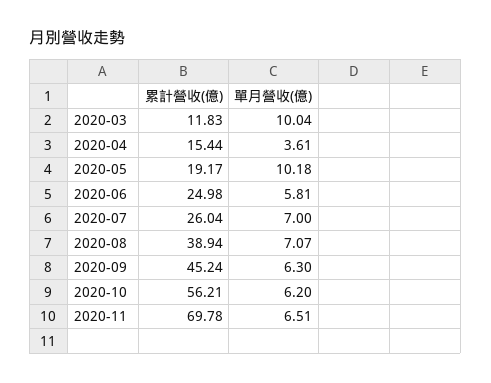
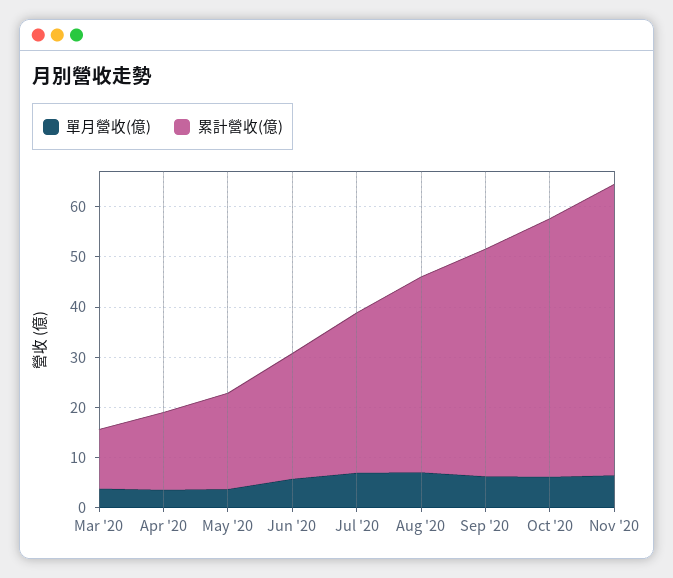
單月營收(億), 2020-03: 10.04 -> 4
單月營收(億), 2020-05: 10.18 -> 4
累計營收(億), 2020-07: 26.04 -> 32
累計營收(億), 2020-10: 56.21 -> 52
累計營收(億), 2020-11: 69.78 -> 58

